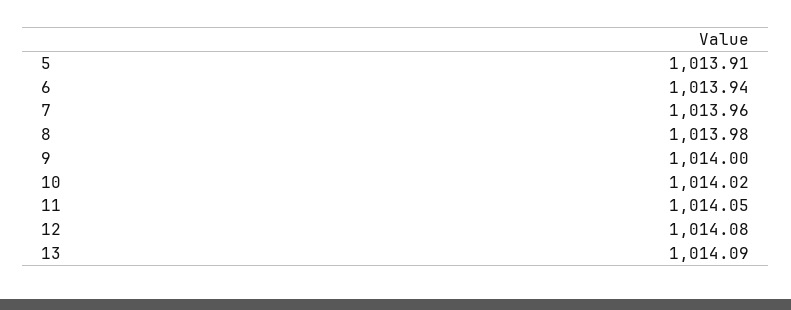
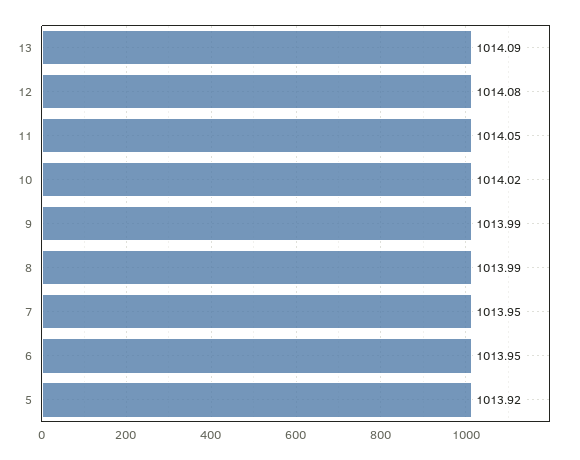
5: 1013.91 -> 1013.92
6: 1013.94 -> 1013.95
7: 1013.96 -> 1013.95
8: 1013.98 -> 1013.99
9: 1014 -> 1013.99

